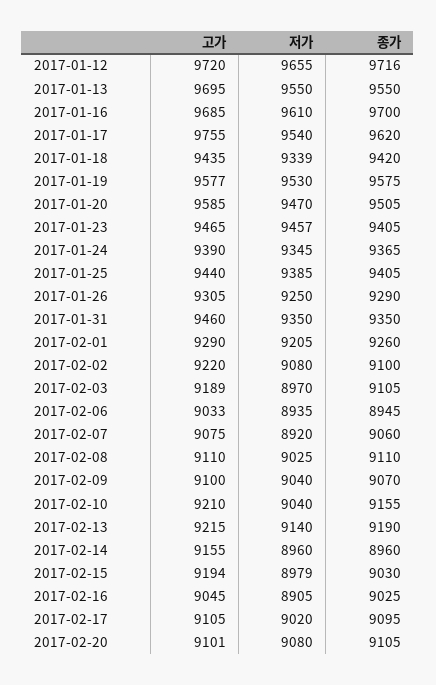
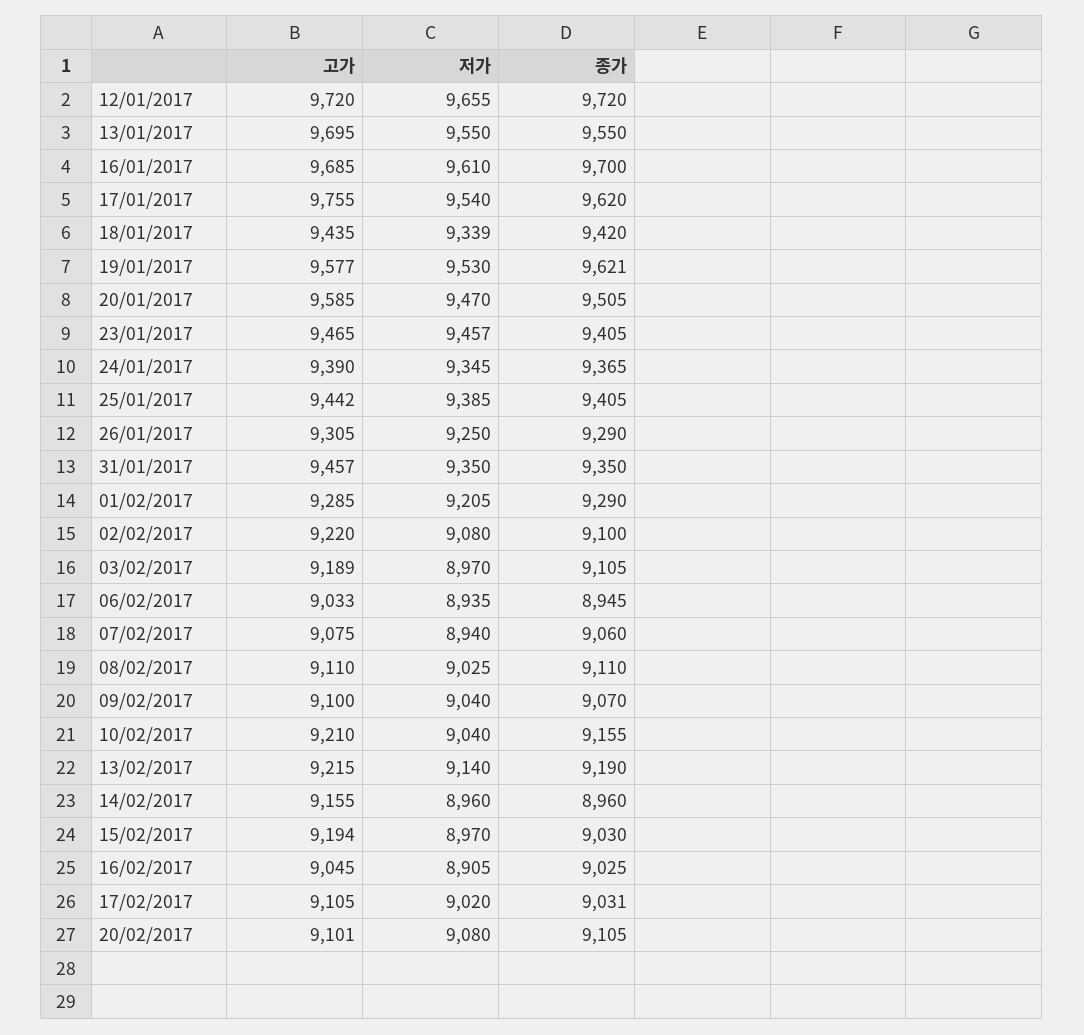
종가, 2017-01-12: 9716 -> 9720
종가, 2017-01-19: 9575 -> 9621
고가, 2017-01-25: 9440 -> 9442
고가, 2017-01-31: 9460 -> 9457
고가, 2017-02-01: 9290 -> 9285
종가, 2017-02-01: 9260 -> 9290
저가, 2017-02-07: 8920 -> 8940
저가, 2017-02-15: 8979 -> 8970
종가, 2017-02-17: 9095 -> 9031

